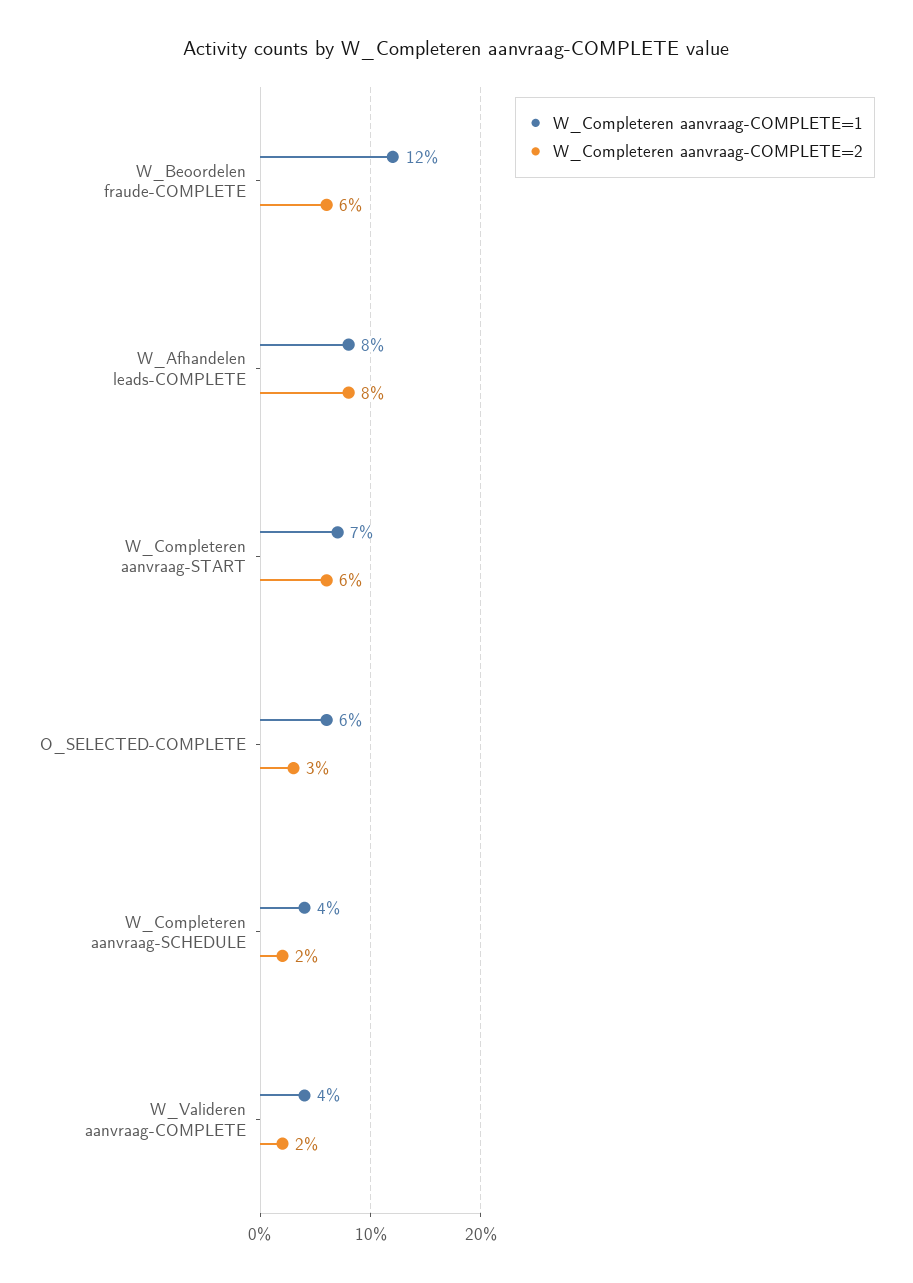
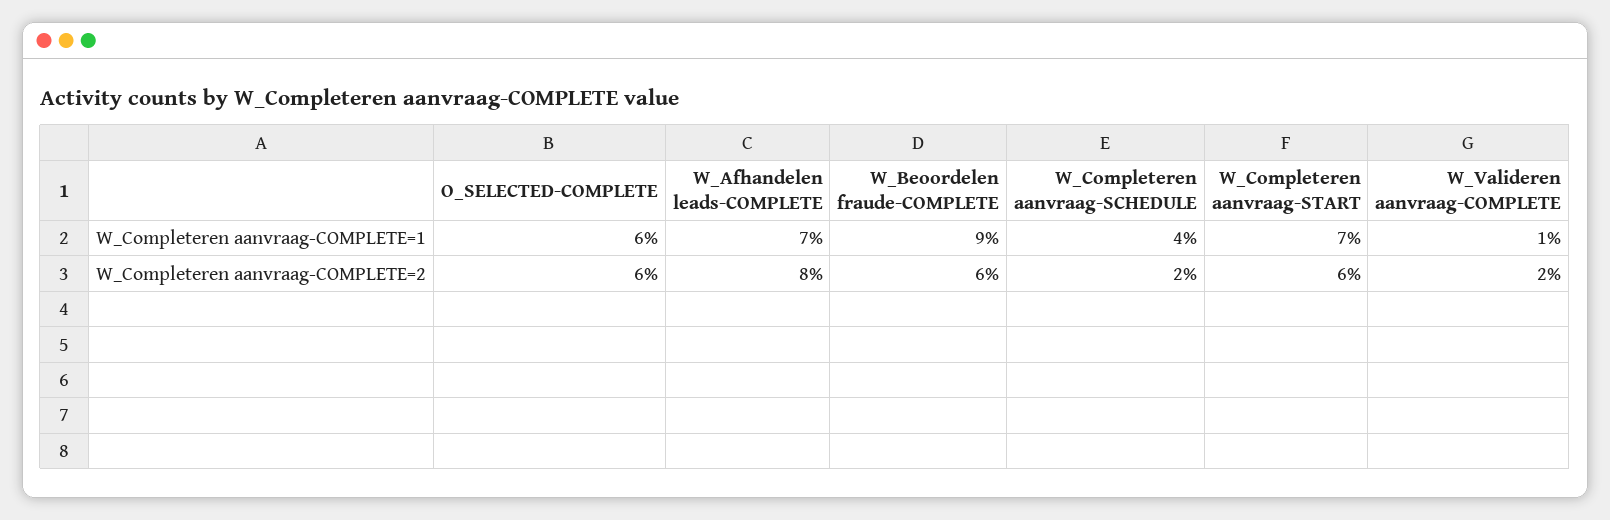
W_Completeren aanvraag-COMPLETE=1, W_Beoordelen fraude-COMPLETE: 12 -> 9
W_Completeren aanvraag-COMPLETE=1, W_Afhandelen leads-COMPLETE: 8 -> 7
W_Completeren aanvraag-COMPLETE=2, O_SELECTED-COMPLETE: 3 -> 6
W_Completeren aanvraag-COMPLETE=1, W_Valideren aanvraag-COMPLETE: 4 -> 1

